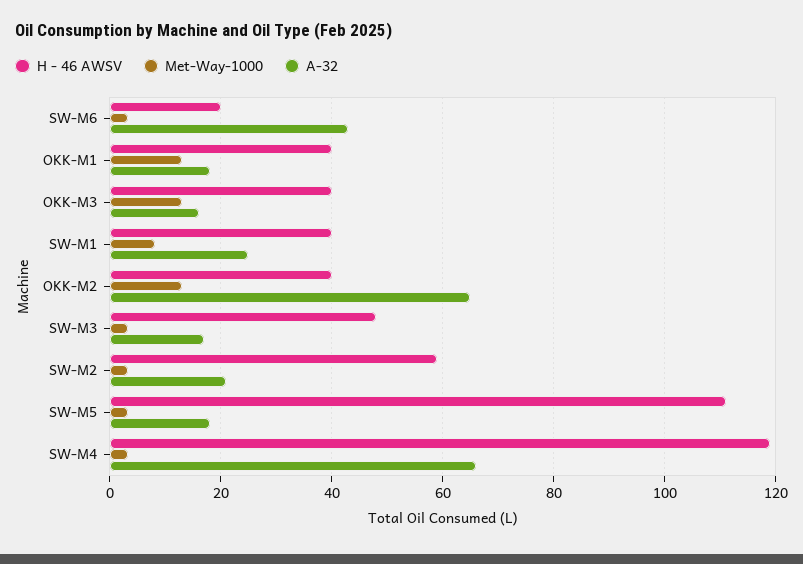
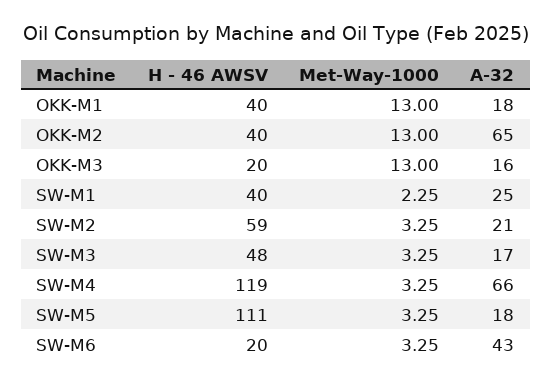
H - 46 AWSV, OKK-M3: 40 -> 20
Met-Way-1000, SW-M1: 8 -> 2.25

